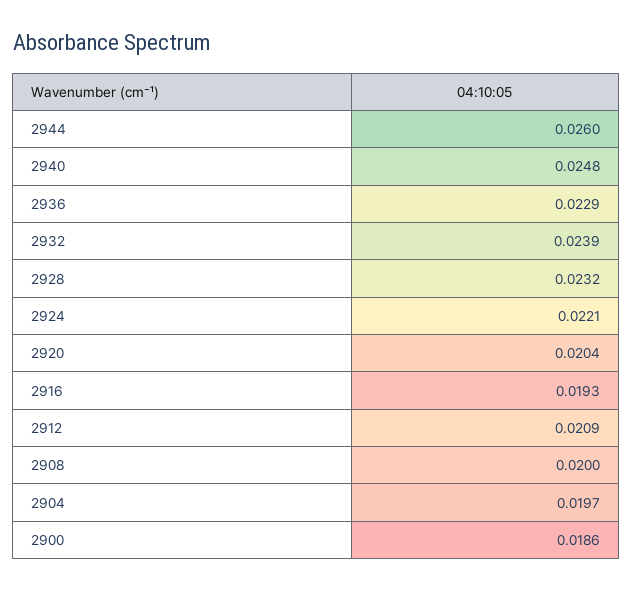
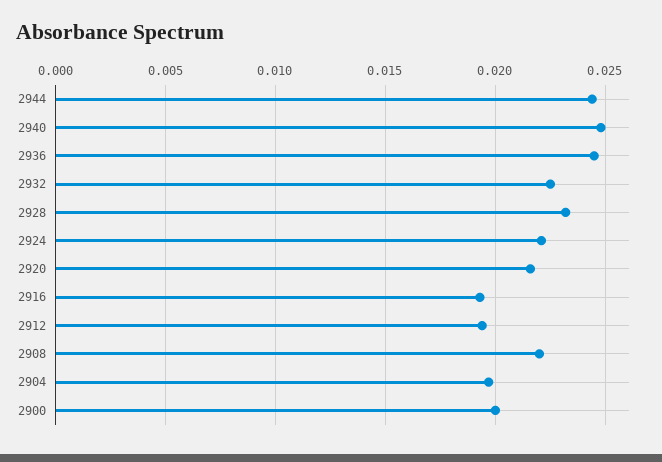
2944: 0.026 -> 0.0245
2936: 0.0229 -> 0.0245
2932: 0.0239 -> 0.0225
2920: 0.0204 -> 0.0215
2912: 0.0209 -> 0.0195
2908: 0.02 -> 0.022
2900: 0.0186 -> 0.02

